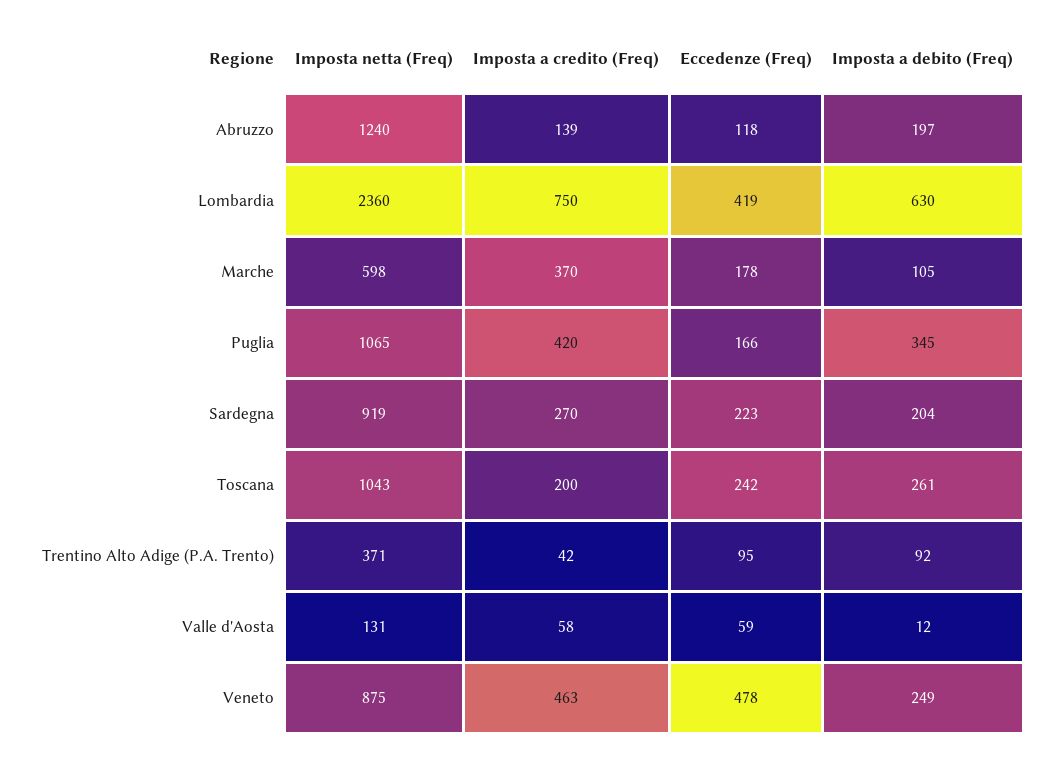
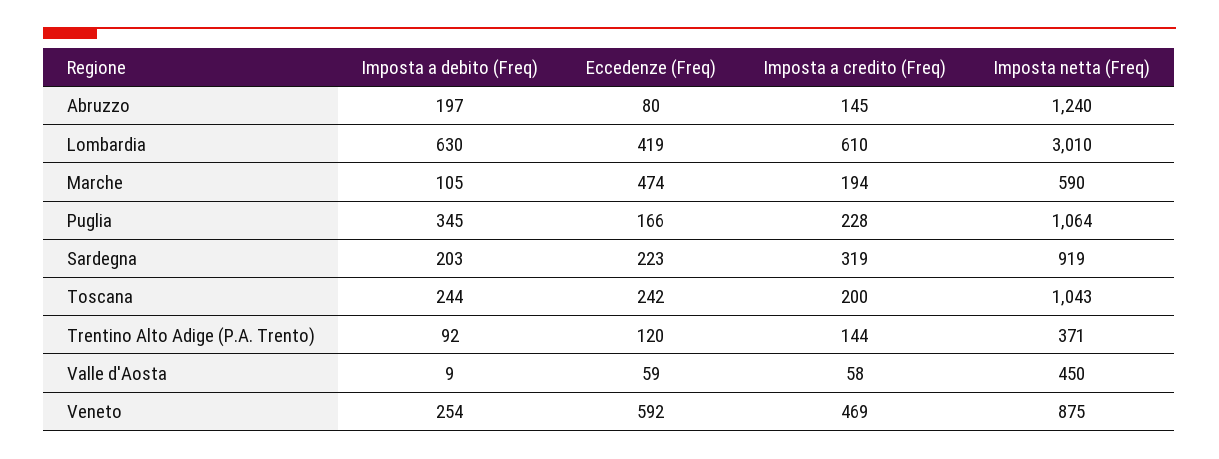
Imposta a credito (Freq), Abruzzo: 139 -> 145
Eccedenze (Freq), Abruzzo: 118 -> 80
Imposta netta (Freq), Lombardia: 2360 -> 3010
Imposta a credito (Freq), Lombardia: 750 -> 610
Imposta netta (Freq), Marche: 598 -> 590
Imposta a credito (Freq), Marche: 370 -> 194
Eccedenze (Freq), Marche: 178 -> 474
Imposta netta (Freq), Puglia: 1065 -> 1064
Imposta a credito (Freq), Puglia: 420 -> 228
Imposta a credito (Freq), Sardegna: 270 -> 319
Imposta a debito (Freq), Sardegna: 204 -> 203
Imposta a debito (Freq), Toscana: 261 -> 244
Imposta a credito (Freq), Trentino Alto Adige (P.A. Trento): 42 -> 144
Eccedenze (Freq), Trentino Alto Adige (P.A. Trento): 95 -> 120
Imposta netta (Freq), Valle d'Aosta: 131 -> 450
Imposta a debito (Freq), Valle d'Aosta: 12 -> 9
Imposta a credito (Freq), Veneto: 463 -> 469
Eccedenze (Freq), Veneto: 478 -> 592
Imposta a debito (Freq), Veneto: 249 -> 254

